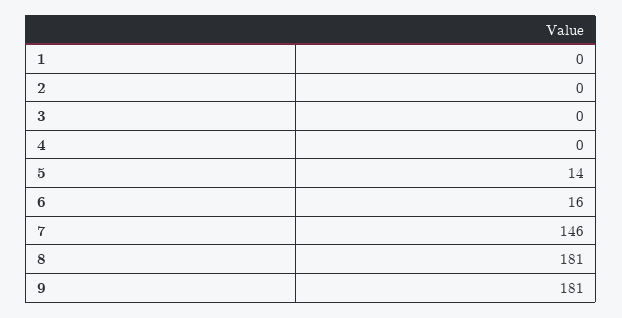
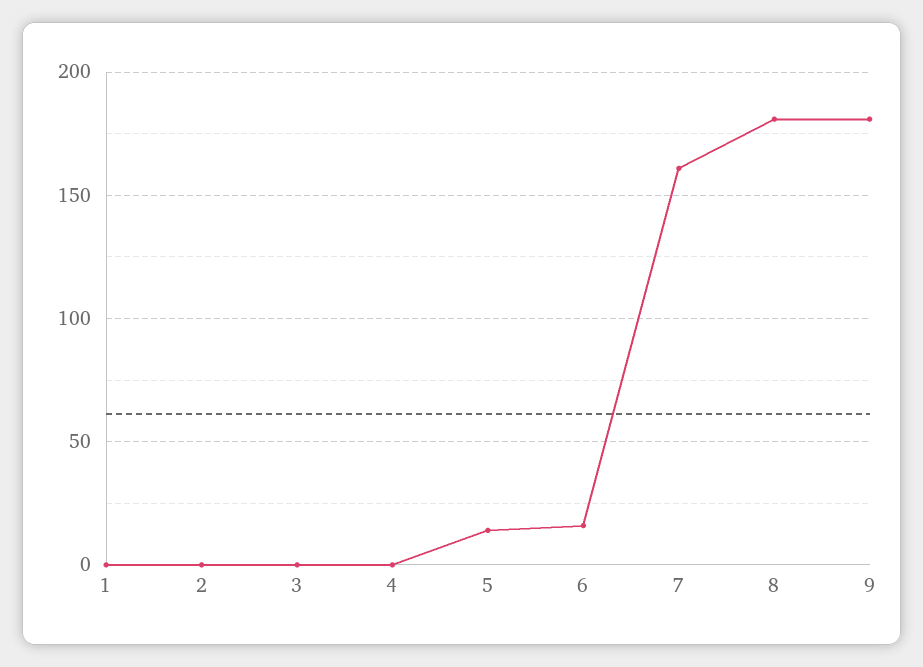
7: 146 -> 160

